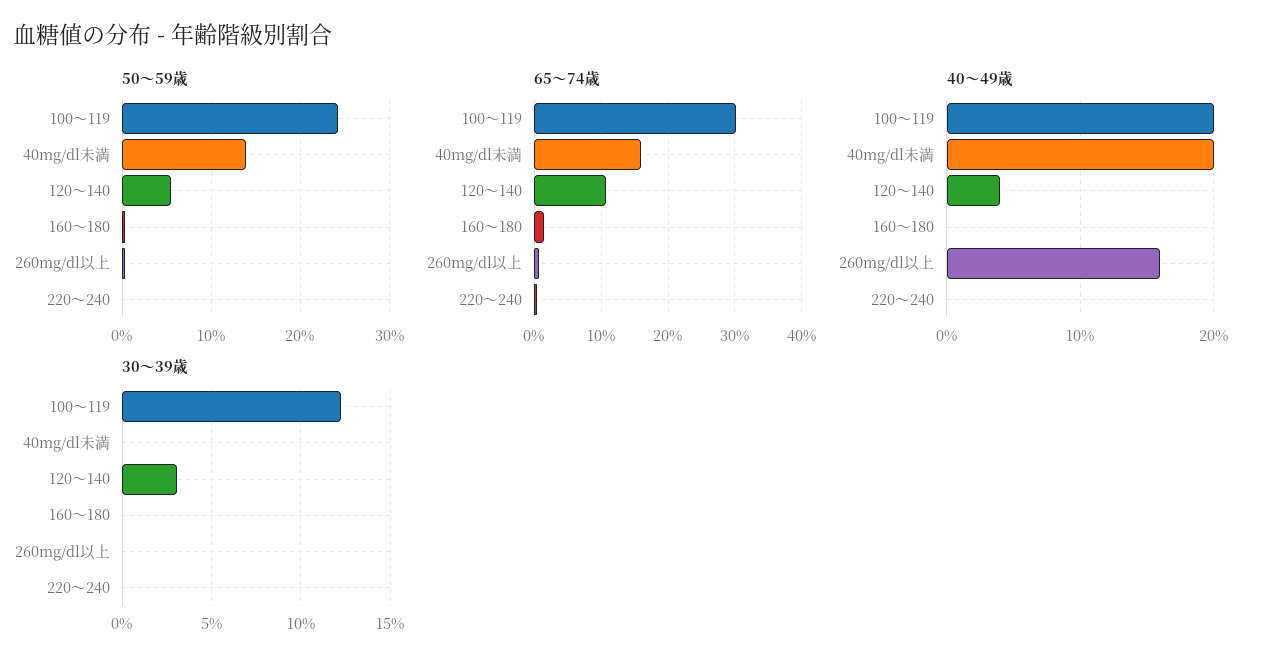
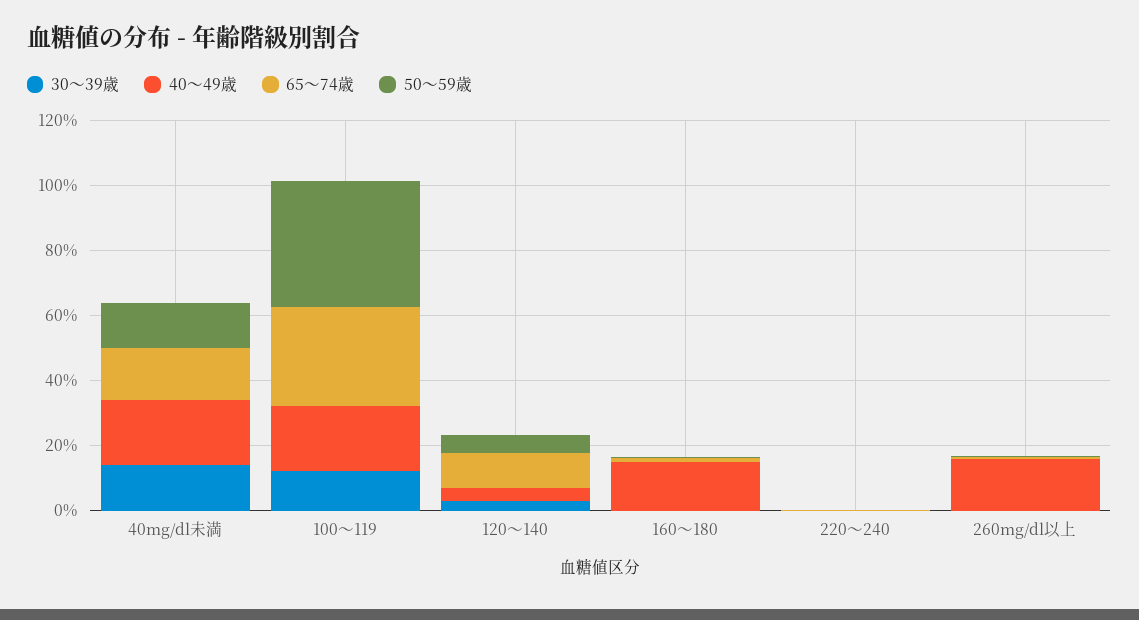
50～59歳, 100～119: 24 -> 40
40～49歳, 160～180: 0 -> 15
30～39歳, 40mg/dl未満: 0 -> 15

